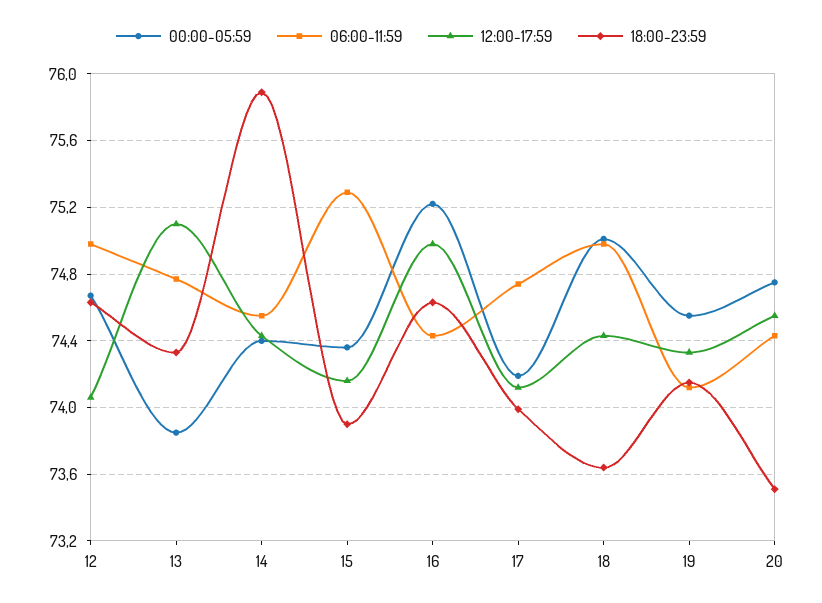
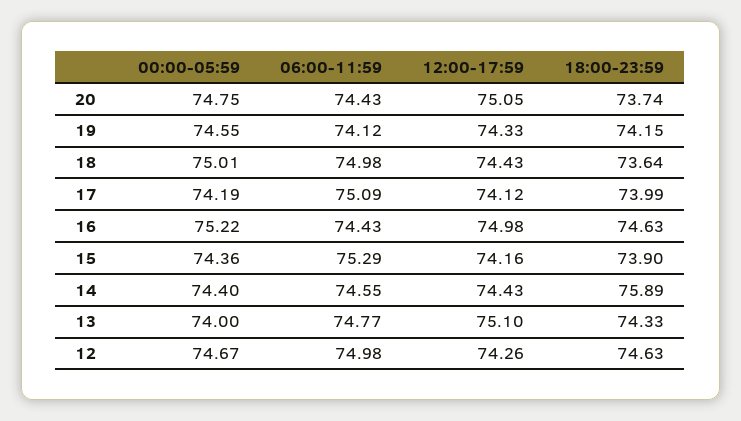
12:00-17:59, 12: 74.05 -> 74.26
00:00-05:59, 13: 73.85 -> 74
06:00-11:59, 17: 74.75 -> 75.09
12:00-17:59, 20: 74.55 -> 75.05
18:00-23:59, 20: 73.5 -> 73.74

